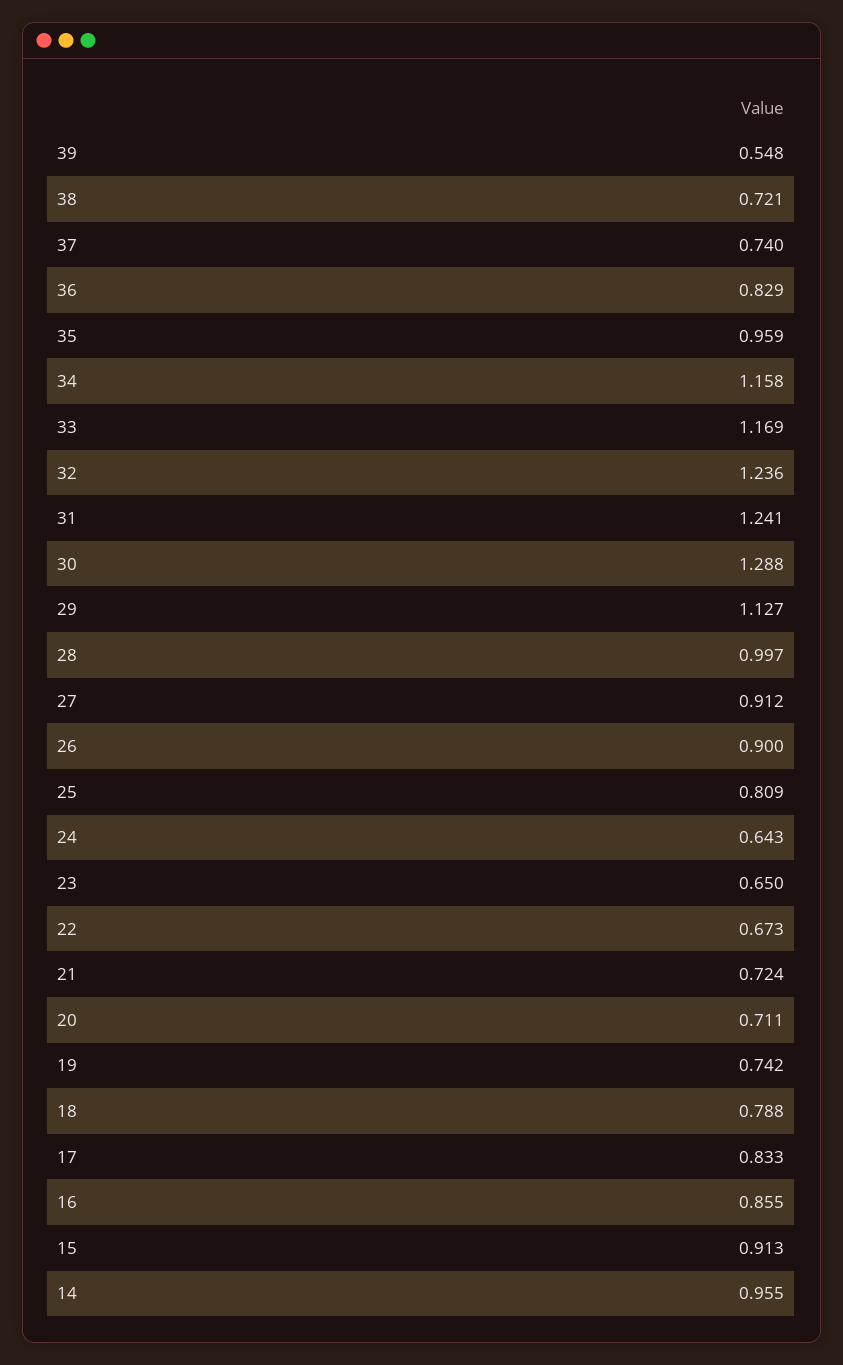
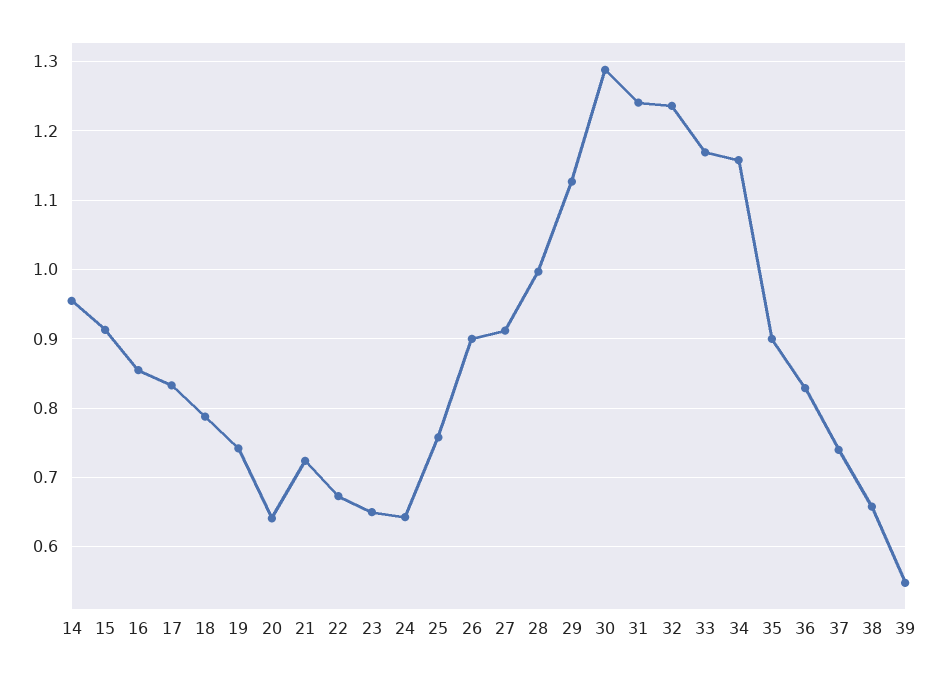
38: 0.721 -> 0.66
35: 0.959 -> 0.9
25: 0.809 -> 0.76
20: 0.711 -> 0.64

